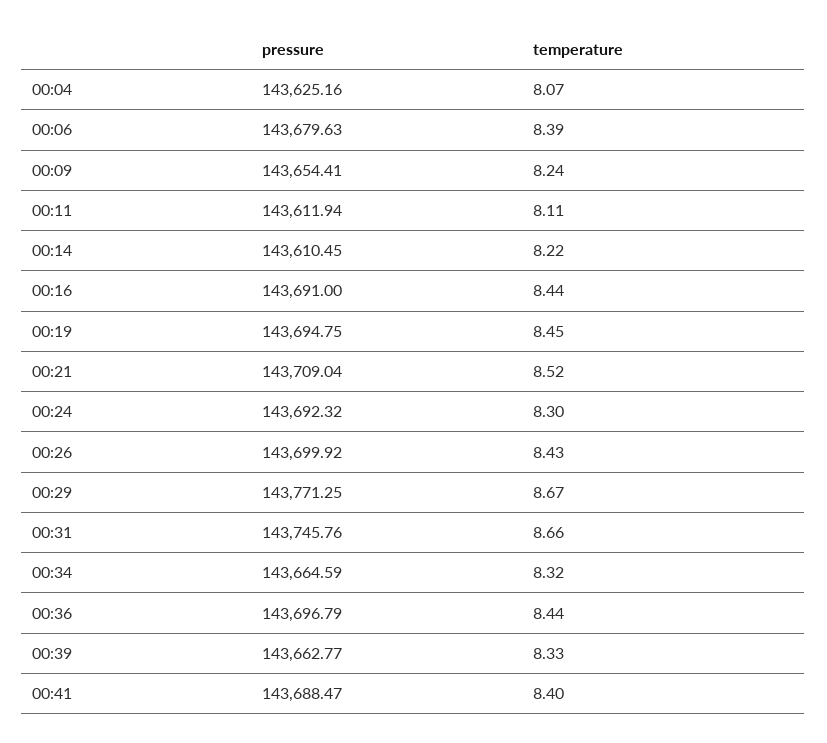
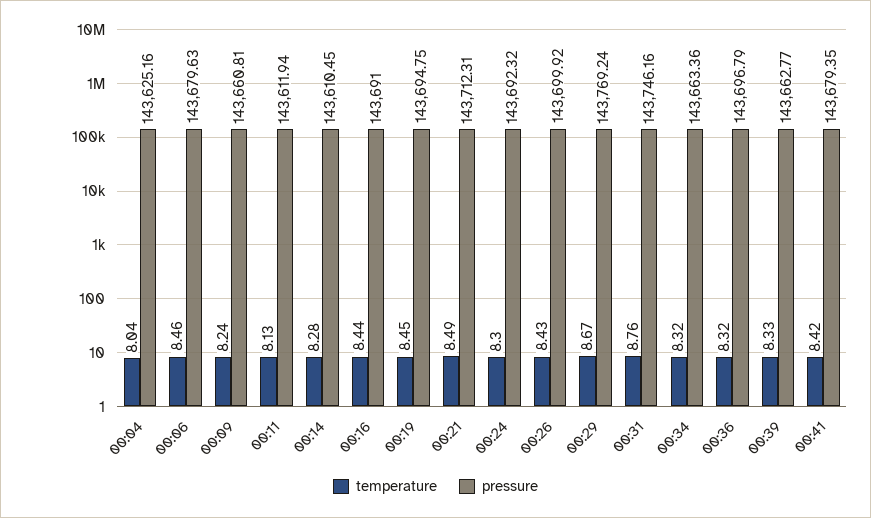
temperature, 00:04: 8.07 -> 8.04
temperature, 00:06: 8.39 -> 8.46
pressure, 00:09: 143654.41 -> 143660.81
temperature, 00:11: 8.11 -> 8.13
temperature, 00:14: 8.22 -> 8.28
pressure, 00:21: 143709.04 -> 143712.31
temperature, 00:21: 8.52 -> 8.49
pressure, 00:29: 143771.25 -> 143769.24
pressure, 00:31: 143745.76 -> 143746.16
temperature, 00:31: 8.66 -> 8.76
pressure, 00:34: 143664.59 -> 143663.36
temperature, 00:36: 8.44 -> 8.32
pressure, 00:41: 143688.47 -> 143679.35
temperature, 00:41: 8.4 -> 8.42

